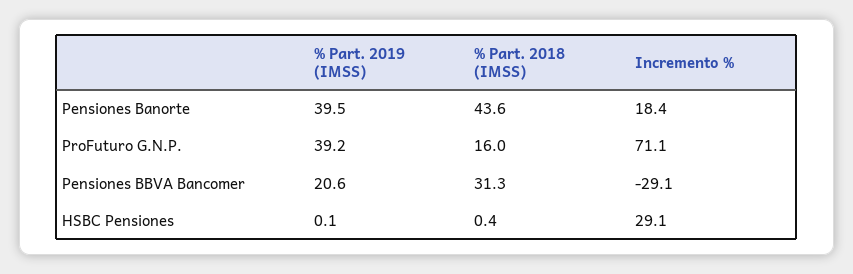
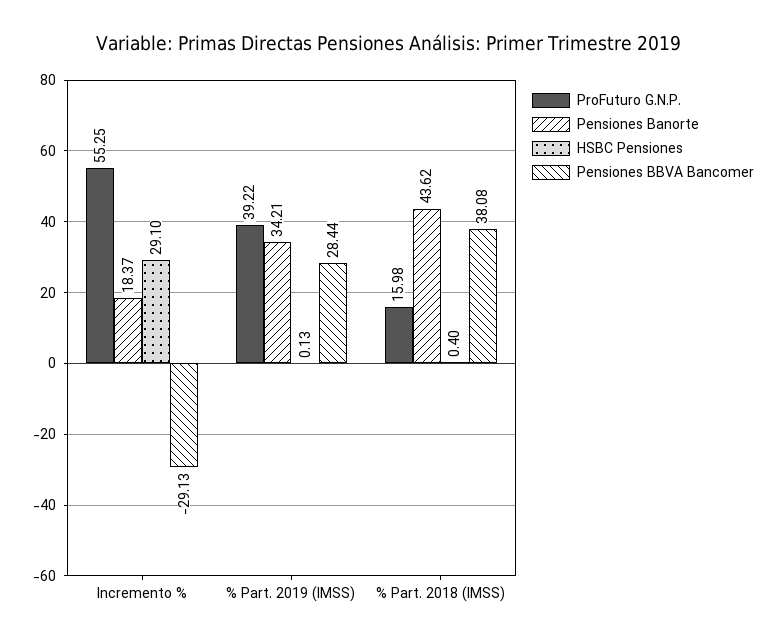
Pensiones Banorte, % Part. 2019 (IMSS): 39.5 -> 34.21
ProFuturo G.N.P., Incremento %: 71.1 -> 55.25
Pensiones BBVA Bancomer, % Part. 2019 (IMSS): 20.6 -> 28.44
Pensiones BBVA Bancomer, % Part. 2018 (IMSS): 31.3 -> 38.08

